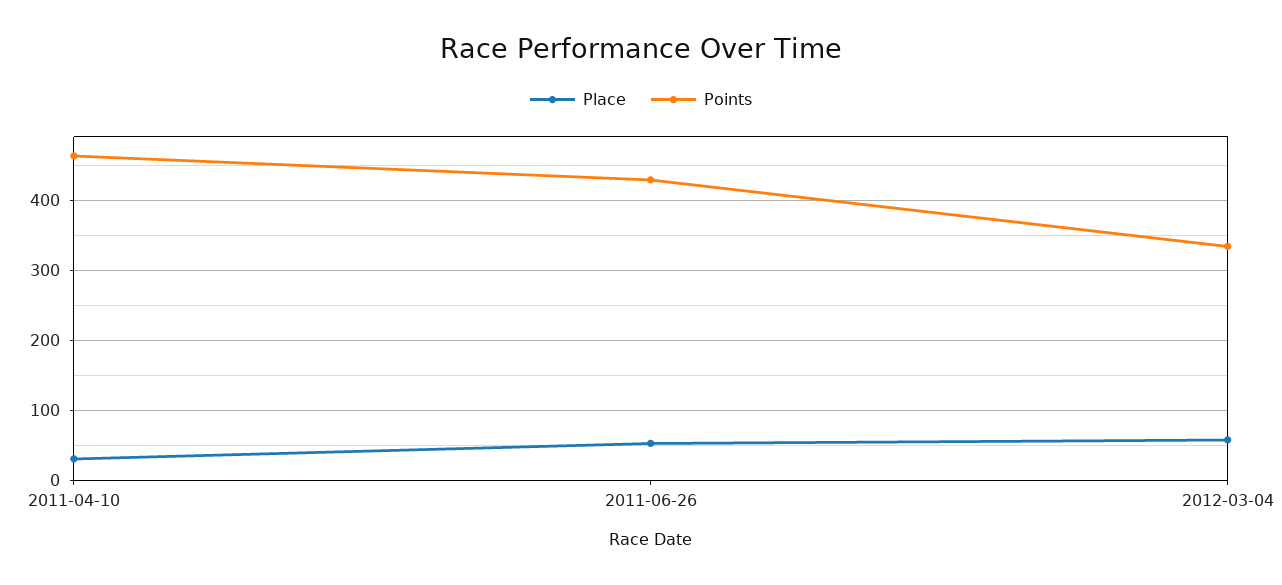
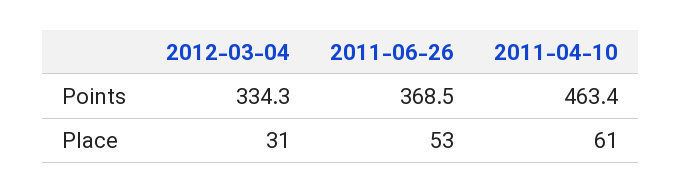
Place, 2011-04-10: 30 -> 61
Points, 2011-06-26: 430 -> 368.5
Place, 2012-03-04: 60 -> 31

